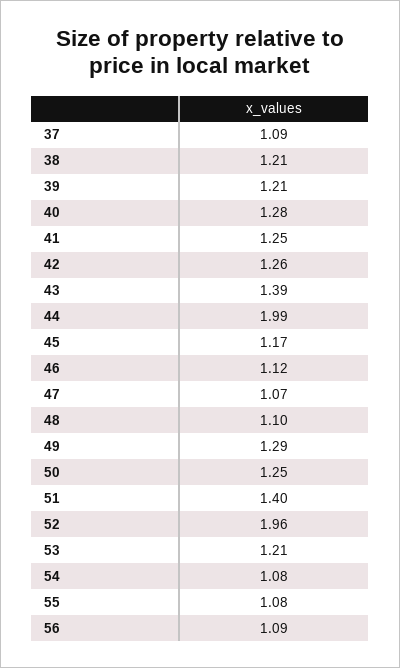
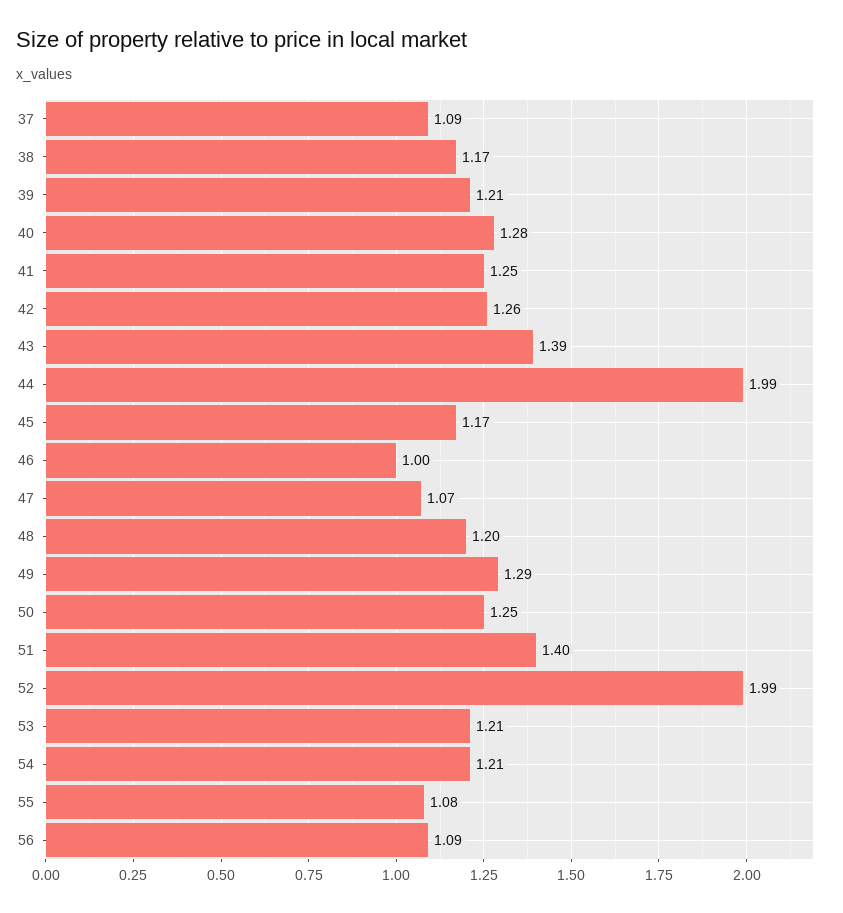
38: 1.21 -> 1.17
46: 1.12 -> 1
48: 1.1 -> 1.2
52: 1.96 -> 1.99
54: 1.08 -> 1.21

